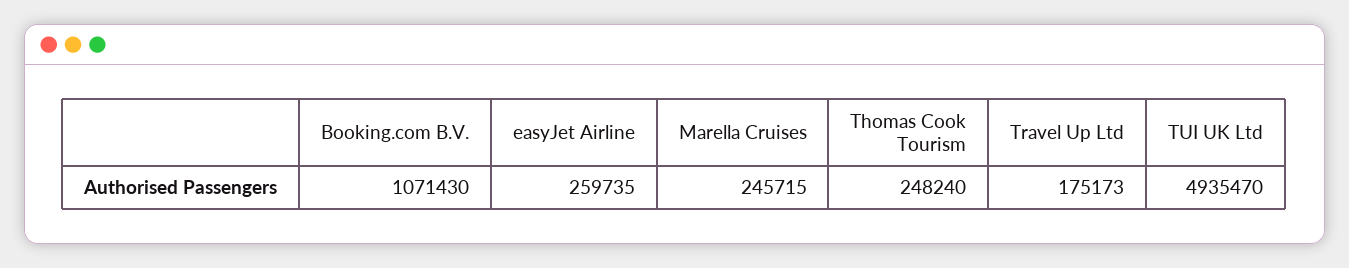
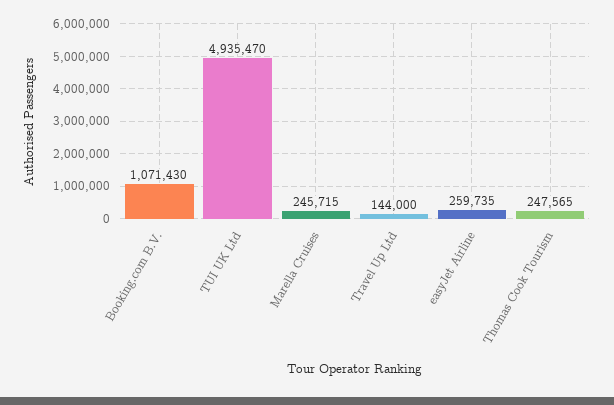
Thomas Cook Tourism: 248240 -> 247565
Travel Up Ltd: 175173 -> 144000

